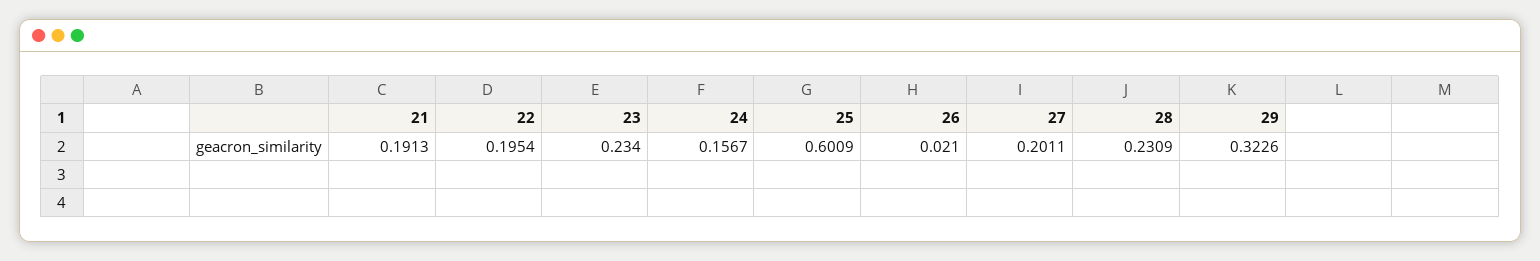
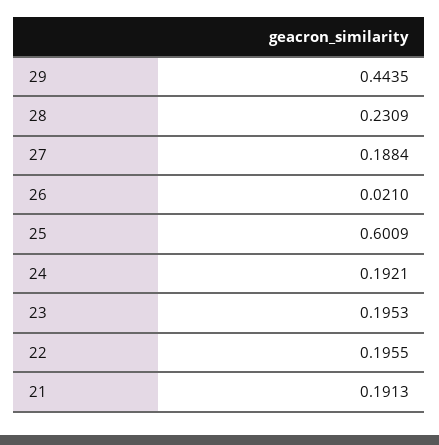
22: 0.1954 -> 0.1955
23: 0.234 -> 0.1953
24: 0.1567 -> 0.1921
27: 0.2011 -> 0.1884
29: 0.3226 -> 0.4435

